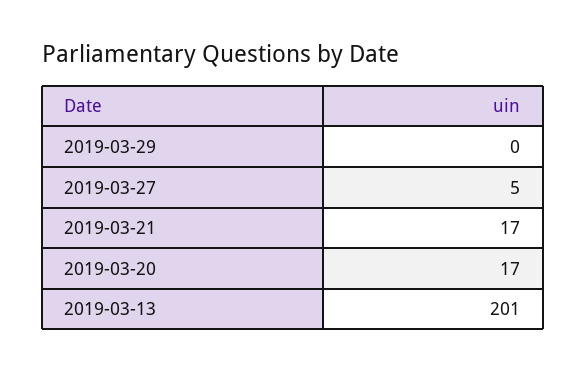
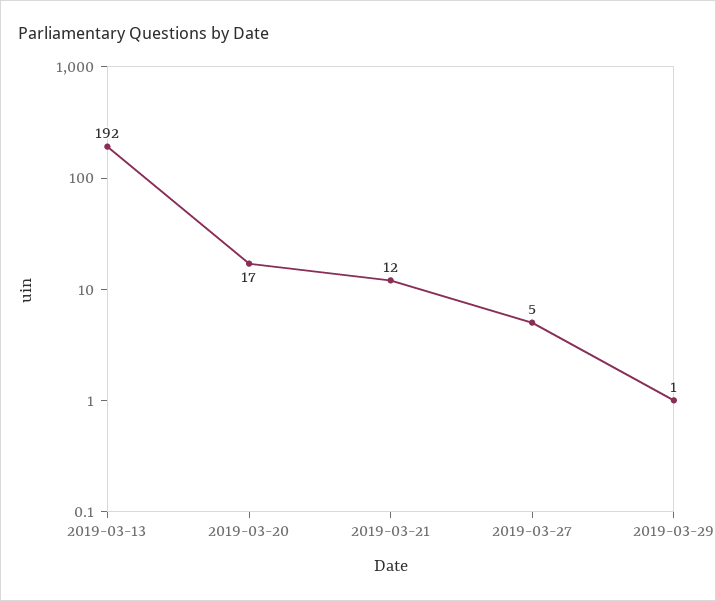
2019-03-29: 0 -> 1
2019-03-21: 17 -> 12
2019-03-13: 201 -> 192

